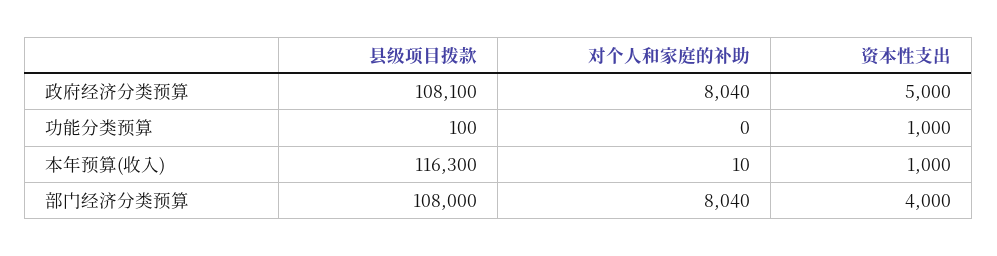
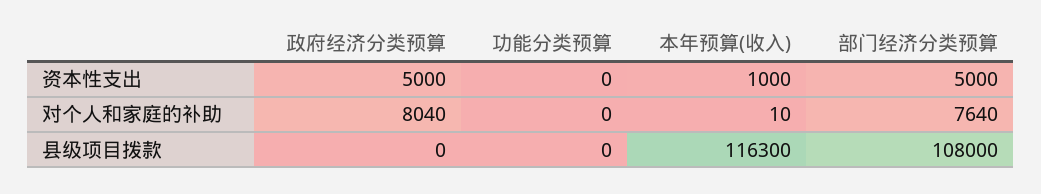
县级项目拨款, 政府经济分类预算: 108100 -> 0
县级项目拨款, 功能分类预算: 100 -> 0
资本性支出, 功能分类预算: 1000 -> 0
对个人和家庭的补助, 部门经济分类预算: 8040 -> 7640
资本性支出, 部门经济分类预算: 4000 -> 5000

